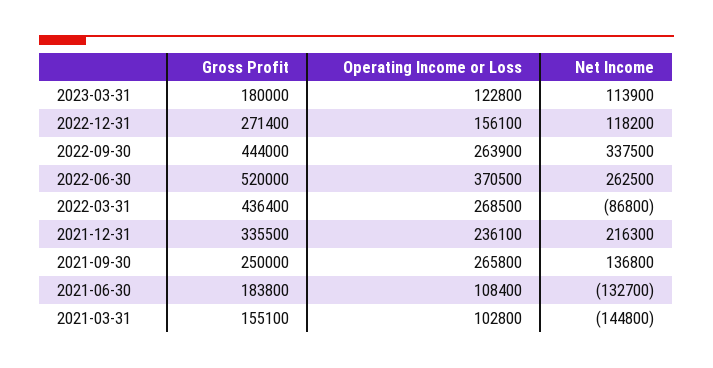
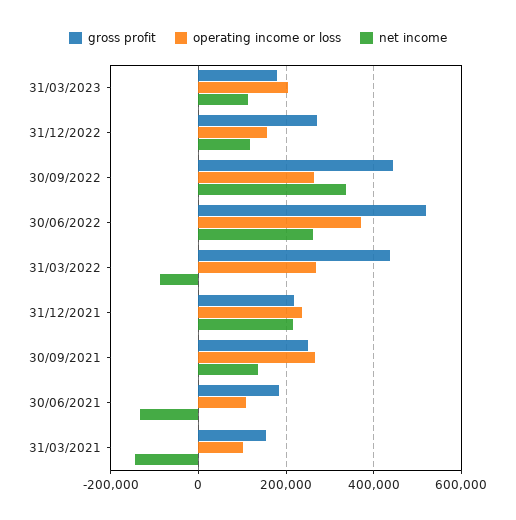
Operating Income or Loss, 2023-03-31: 122800 -> 200000
Gross Profit, 2021-12-31: 335500 -> 220000

